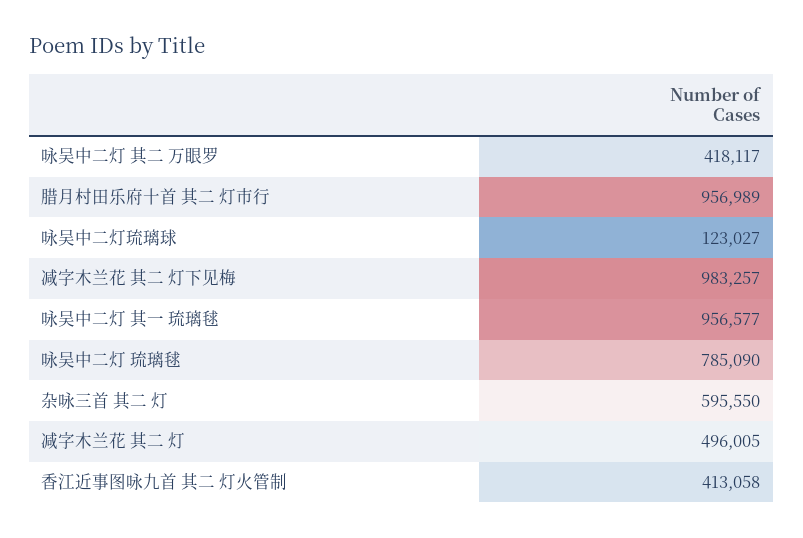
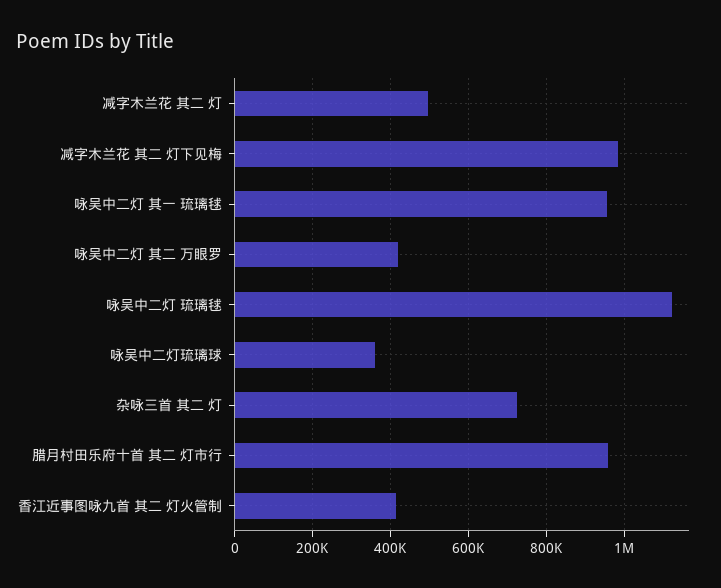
咏吴中二灯琉璃球: 123027 -> 360000
咏吴中二灯 琉璃毬: 785090 -> 1120000
杂咏三首 其二 灯: 595550 -> 720000

